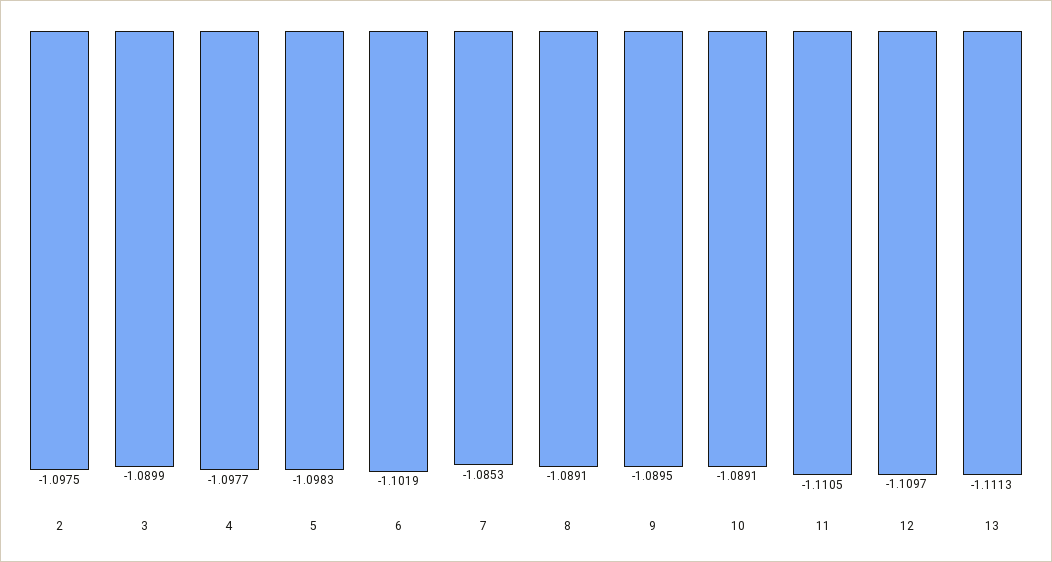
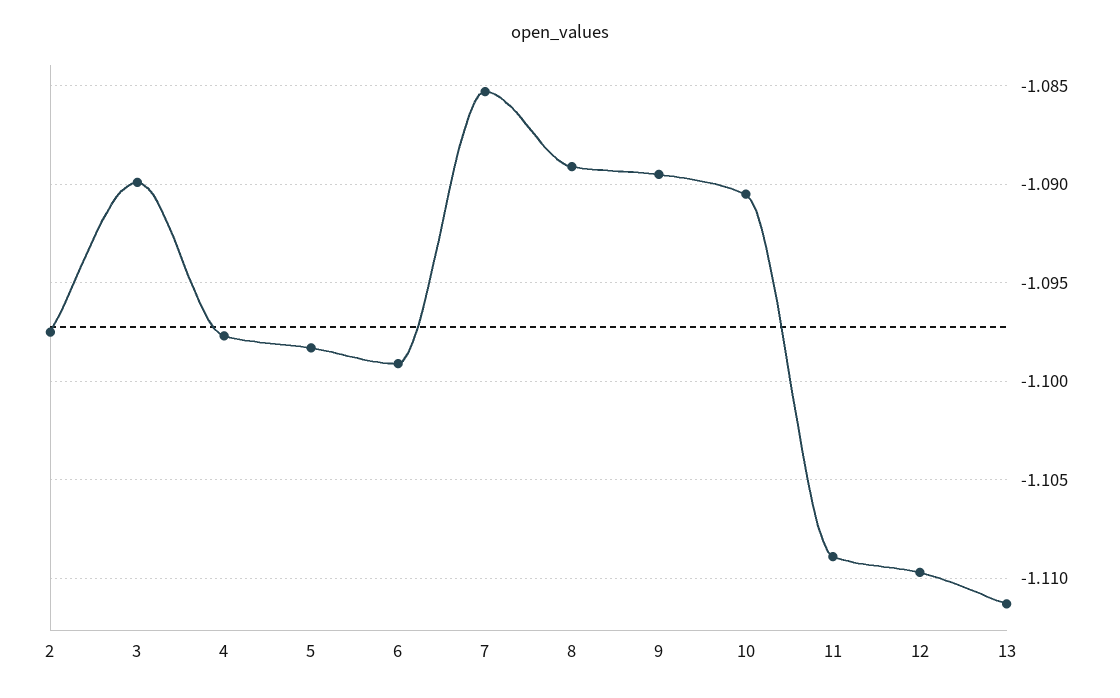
6: -1.1019 -> -1.099
10: -1.0891 -> -1.0905
11: -1.1105 -> -1.109

